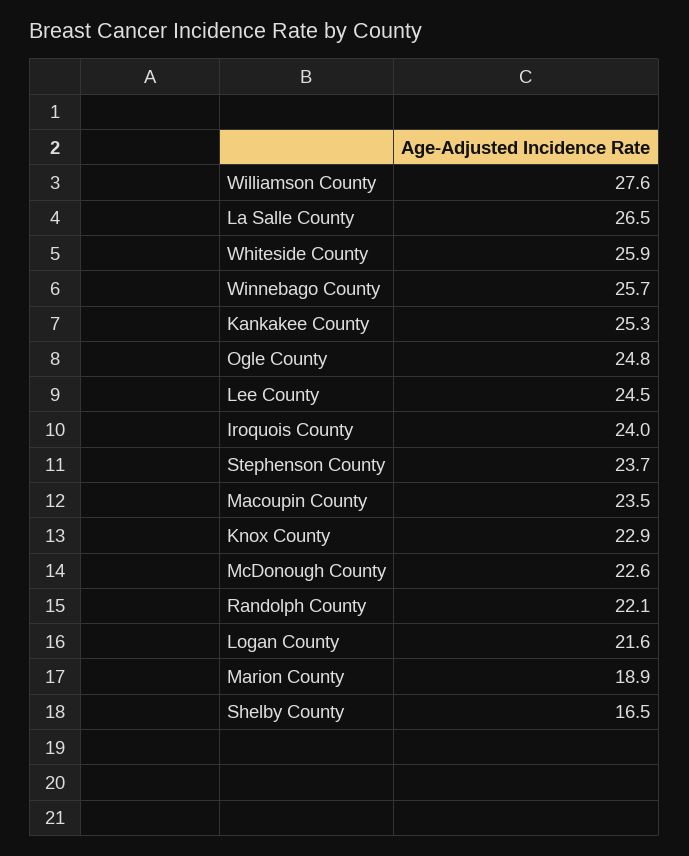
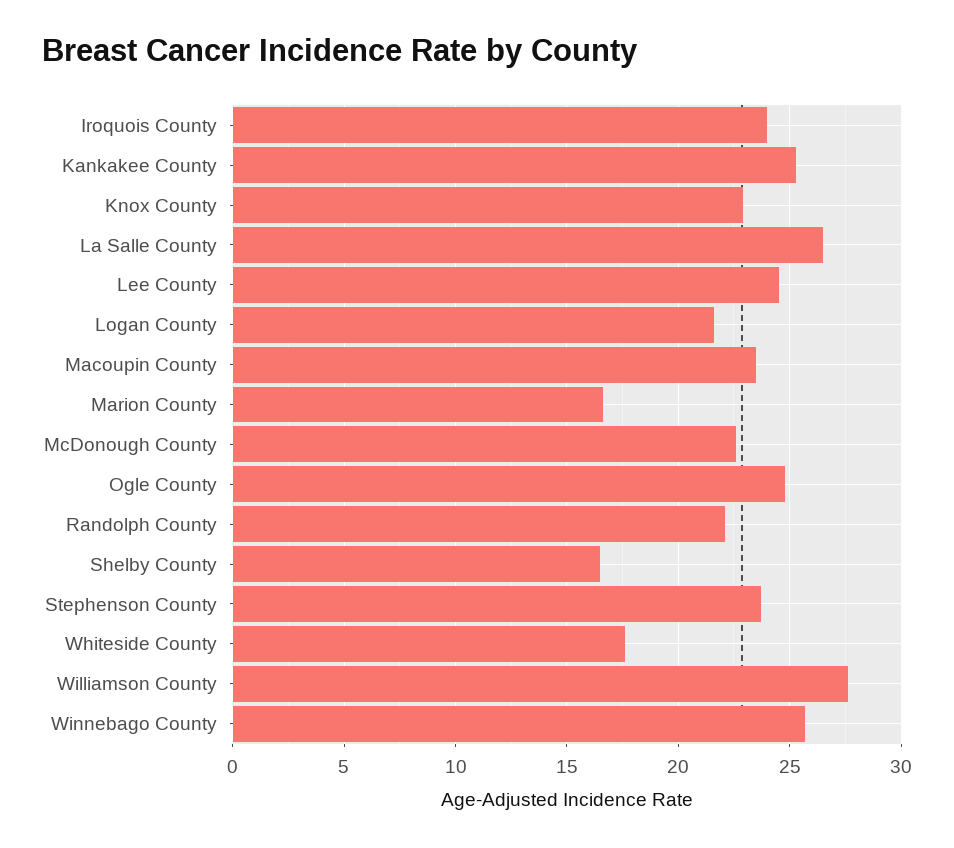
Whiteside County: 25.9 -> 17.5
Marion County: 18.9 -> 16.5

